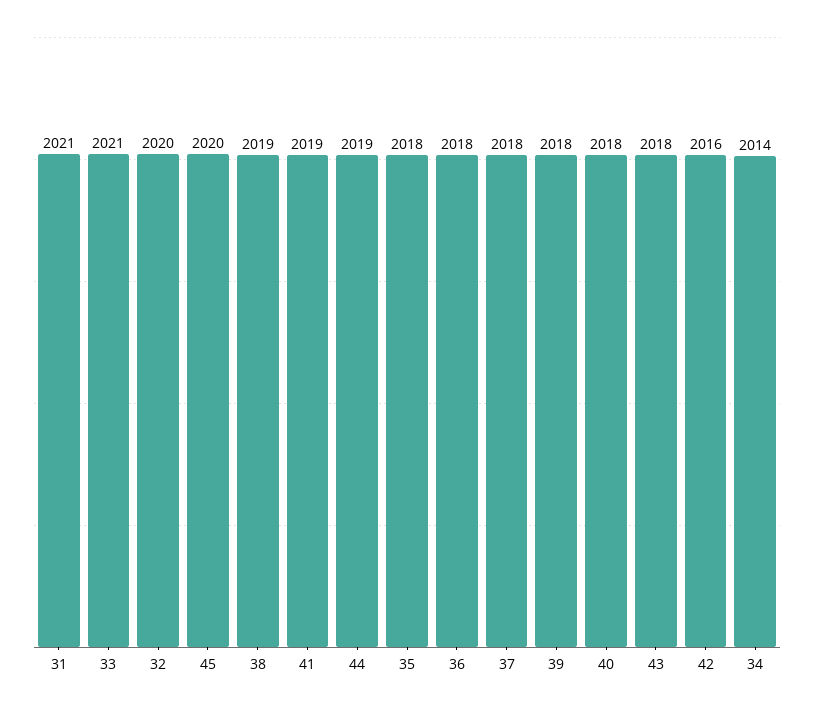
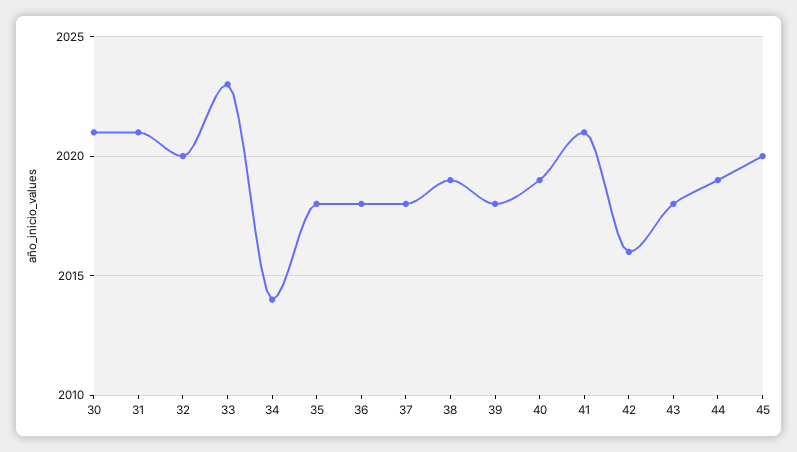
33: 2021 -> 2023
41: 2019 -> 2021
40: 2018 -> 2019
30: none -> 2021

